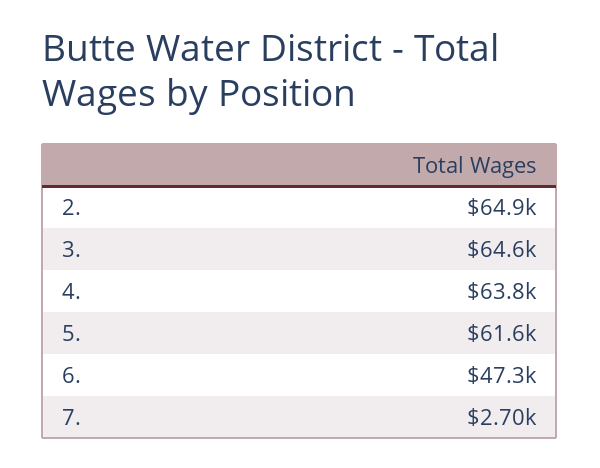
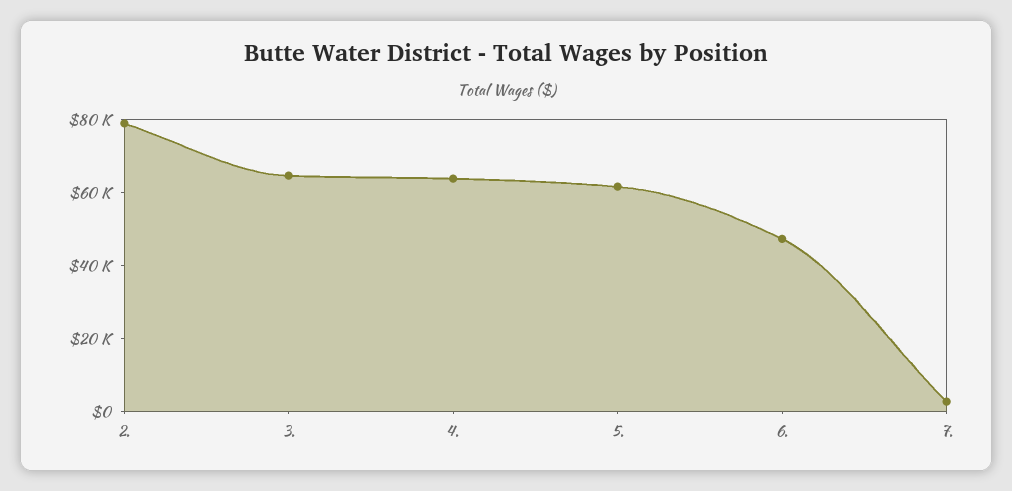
2.: 64900 -> 80000

